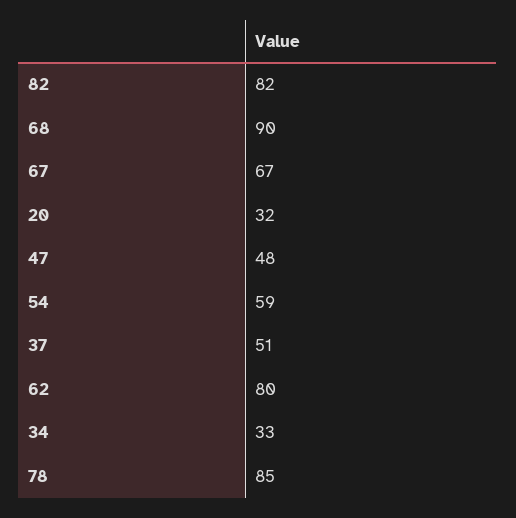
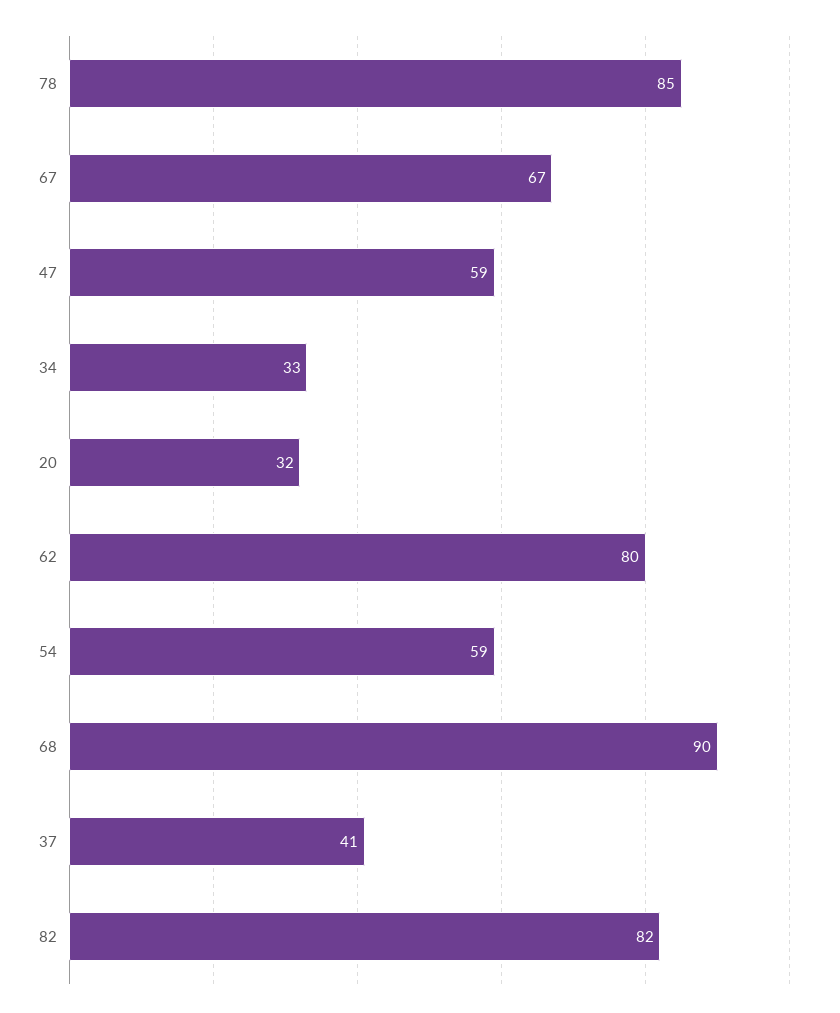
47: 48 -> 59
37: 51 -> 41

